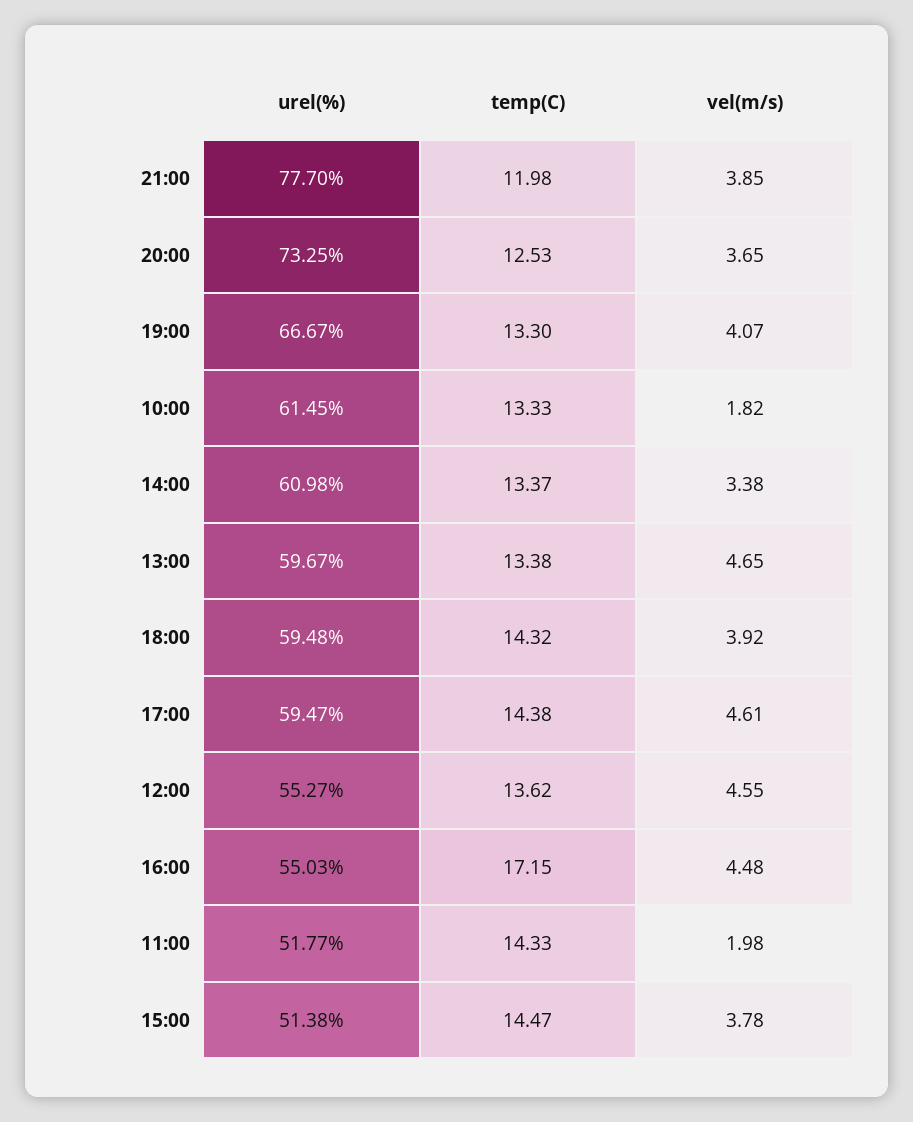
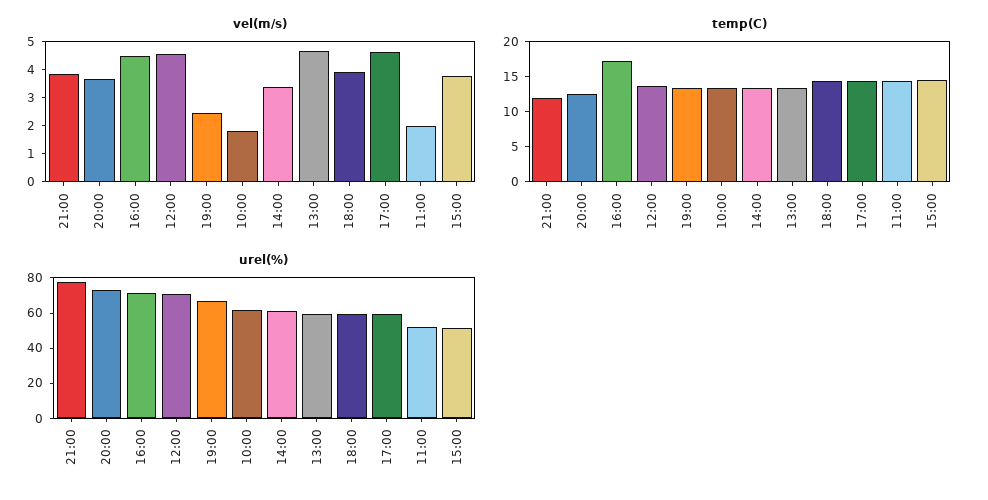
vel(m/s), 19:00: 4.07 -> 2.5
urel(%), 12:00: 55.27 -> 70
urel(%), 16:00: 55.03 -> 70

